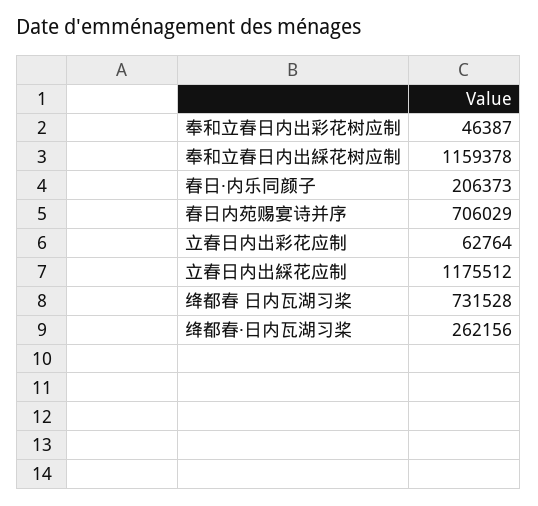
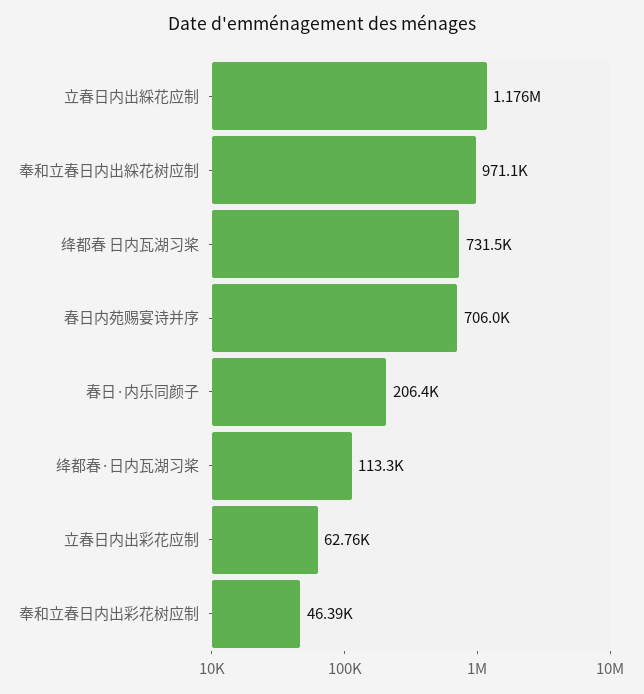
奉和立春日内出綵花树应制: 1159378 -> 971100
绛都春·日内瓦湖习桨: 262156 -> 113300

